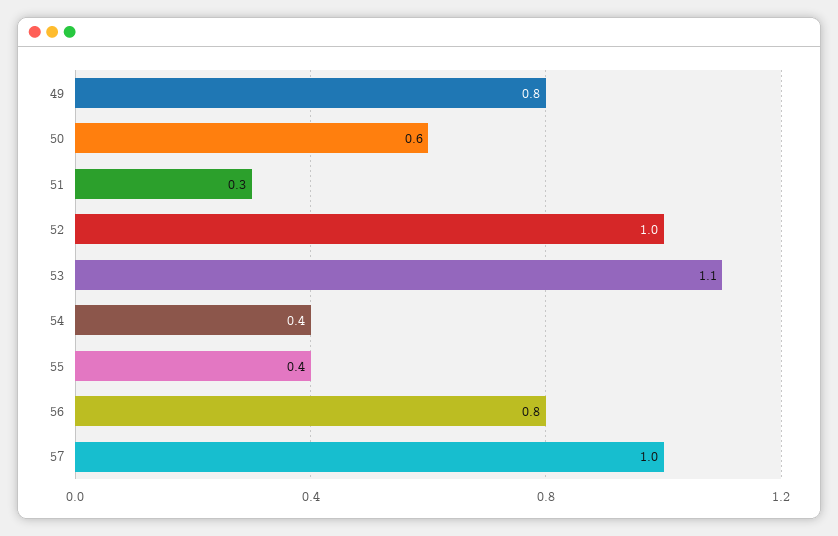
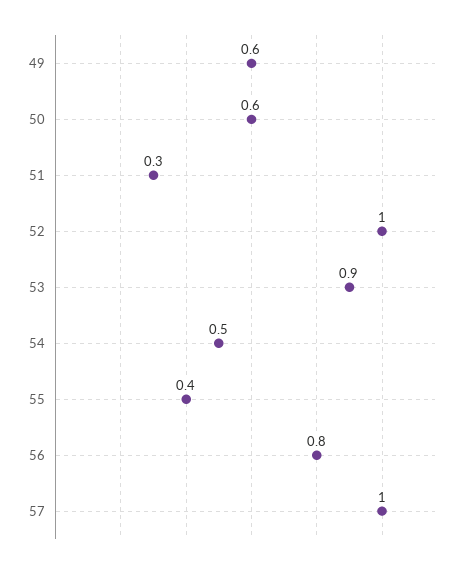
49: 0.8 -> 0.6
53: 1.1 -> 0.9
54: 0.4 -> 0.5

